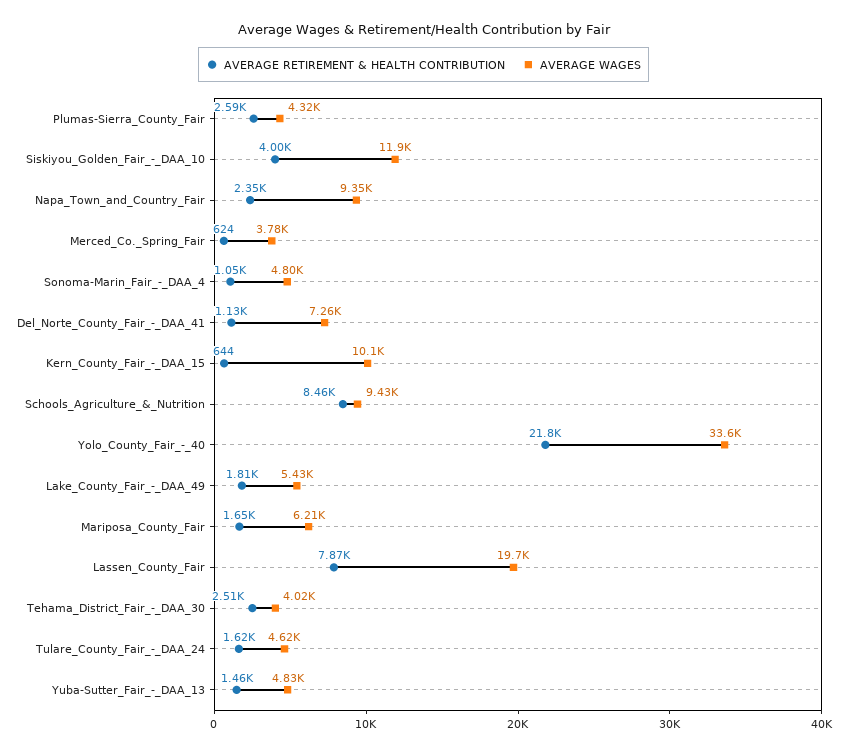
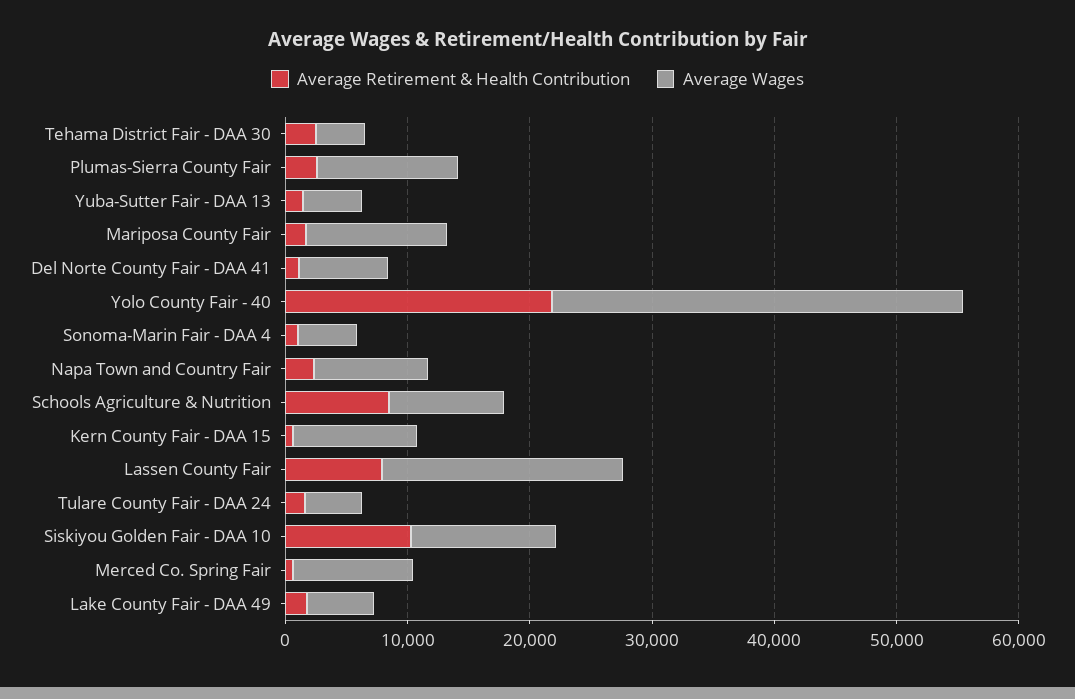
AVERAGE WAGES, Plumas-Sierra_County_Fair: 4320 -> 12000
AVERAGE RETIREMENT & HEALTH CONTRIBUTION, Siskiyou_Golden_Fair_-_DAA_10: 4000 -> 10000
AVERAGE WAGES, Merced_Co._Spring_Fair: 3780 -> 10000
AVERAGE WAGES, Mariposa_County_Fair: 6210 -> 12000

